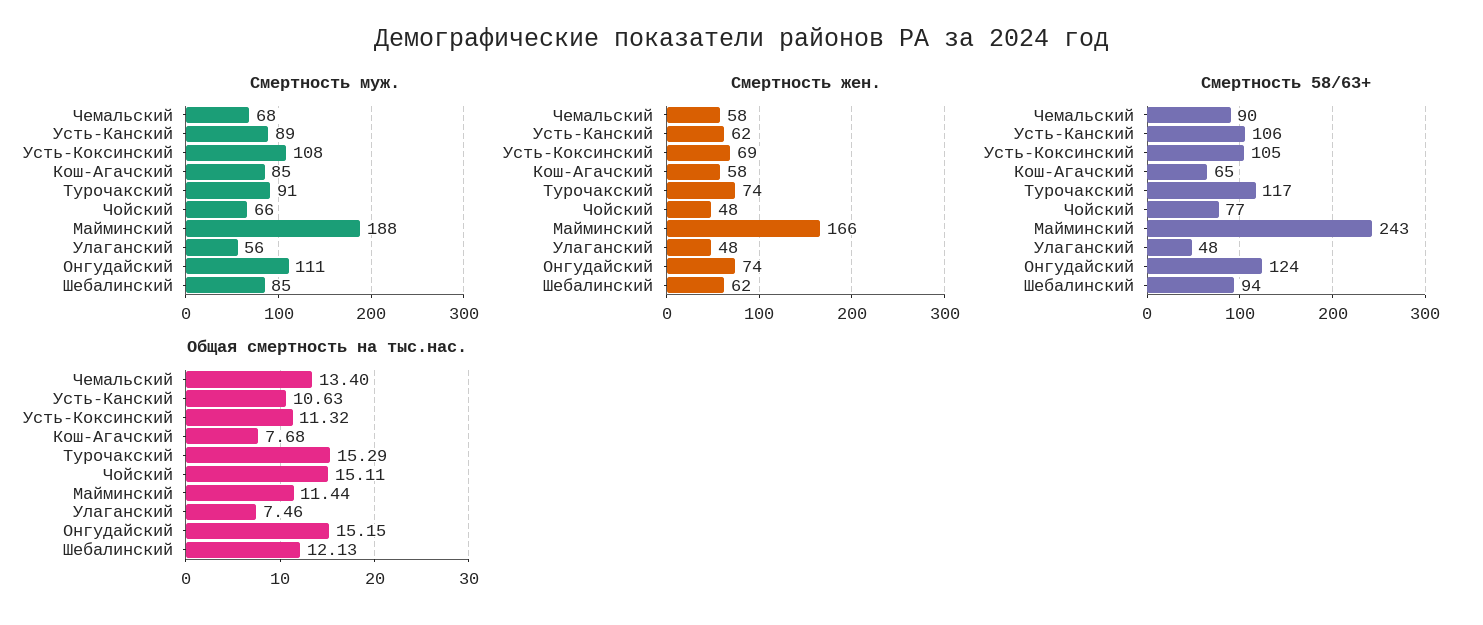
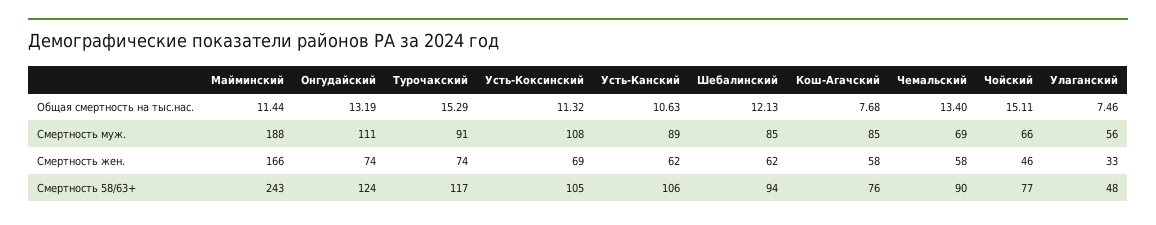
Смертность муж., Чемальский: 68 -> 69
Смертность жен., Чойский: 48 -> 46
Смертность жен., Улаганский: 48 -> 33
Смертность 58/63+, Кош-Агачский: 65 -> 76
Общая смертность на тыс.нас., Онгудайский: 15.15 -> 13.19

